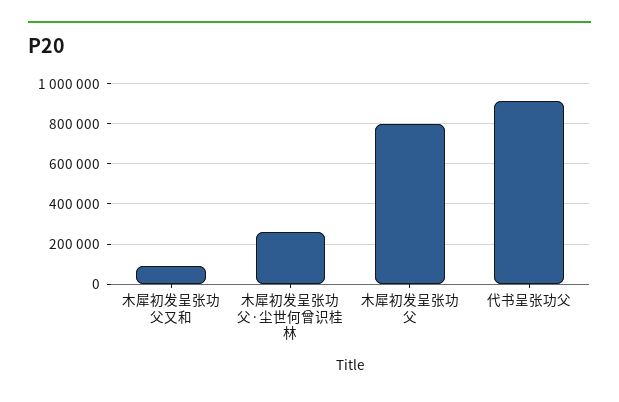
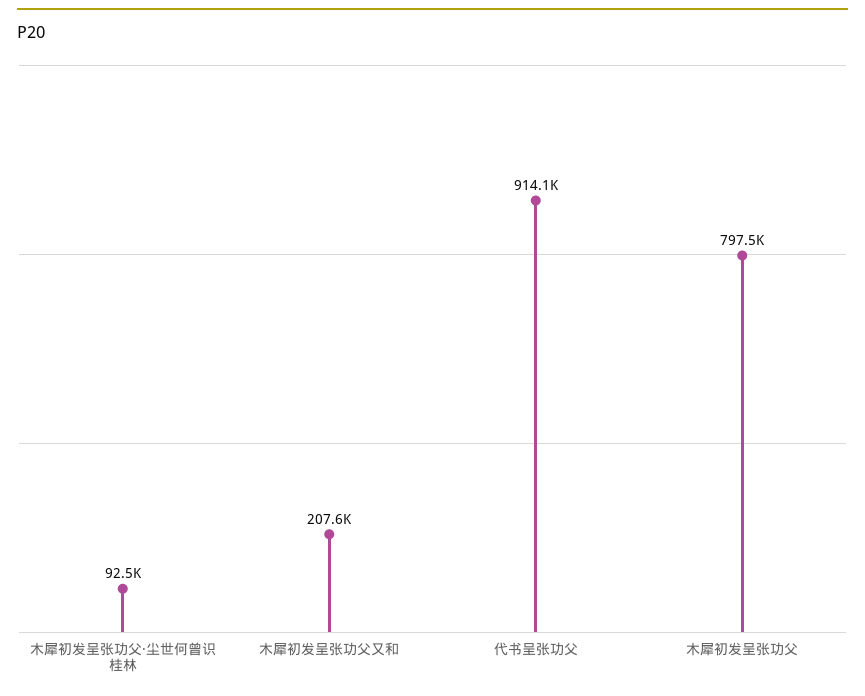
木犀初发呈张功父又和: 100000 -> 207600
木犀初发呈张功父·尘世何曾识桂林: 250000 -> 92500

